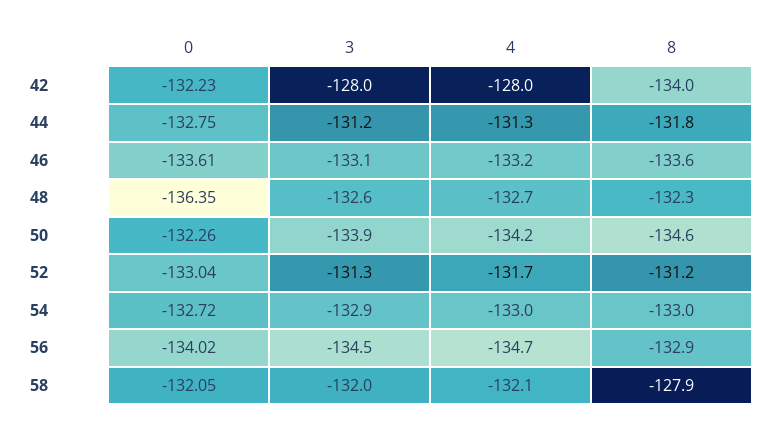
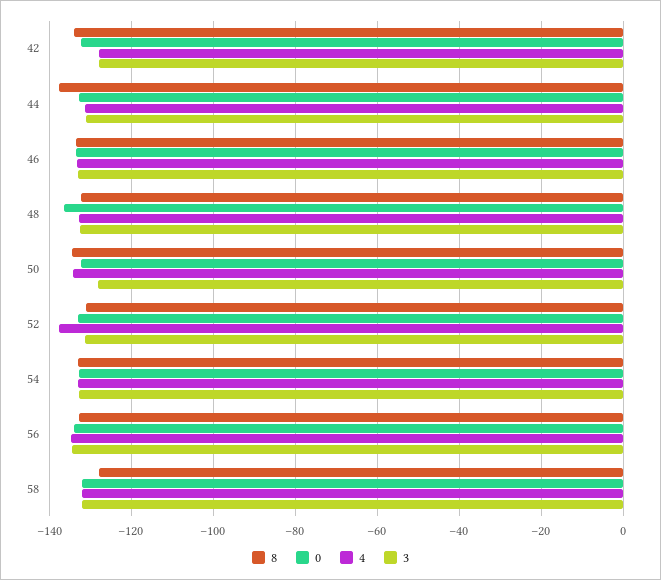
8, 44: -131.8 -> -138
3, 50: -133.9 -> -128
4, 52: -131.7 -> -138

